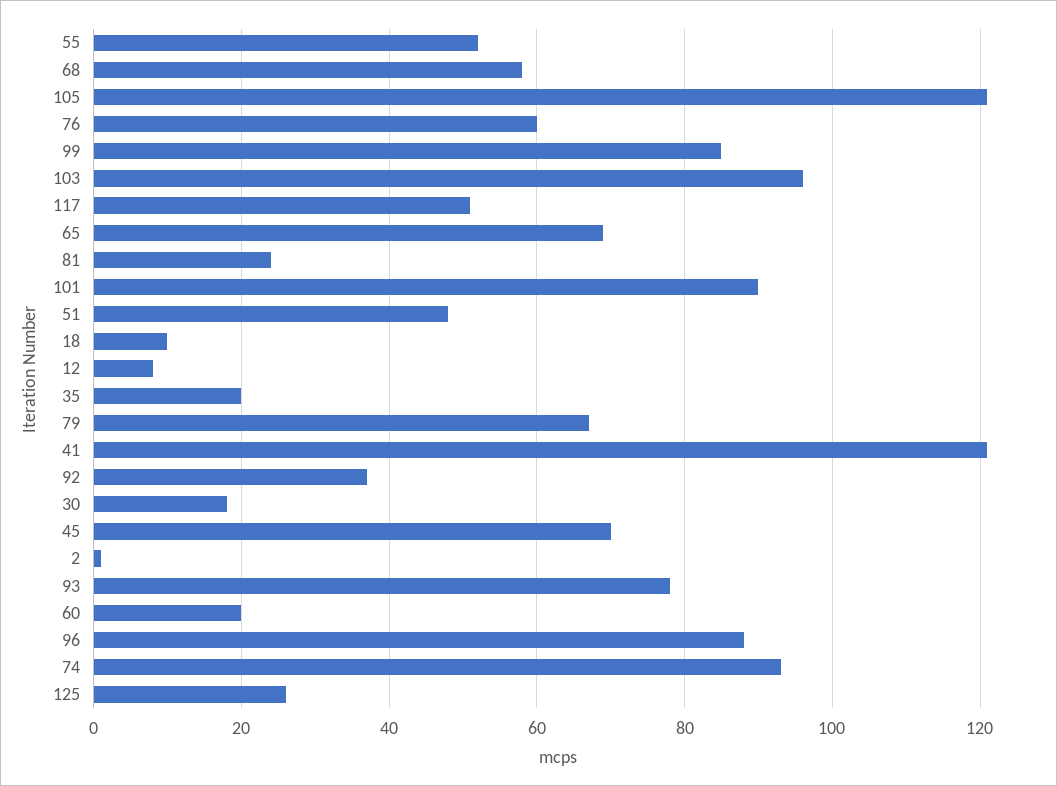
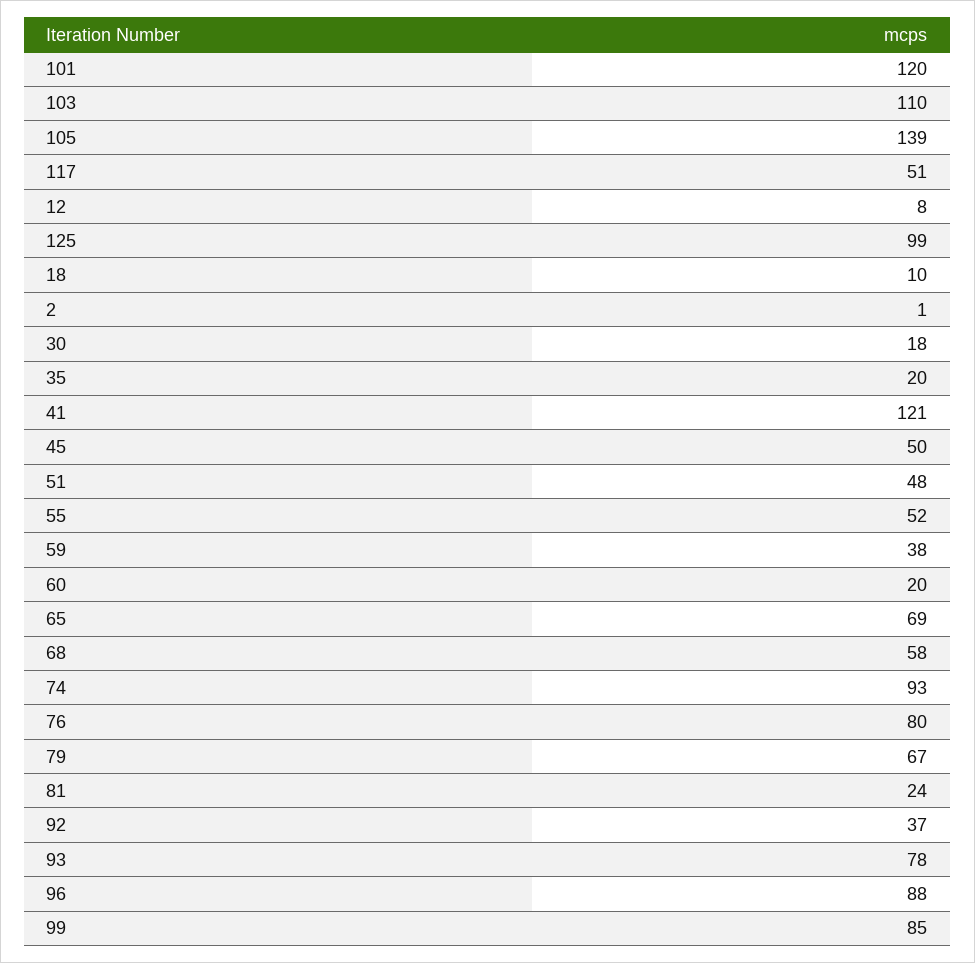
105: 120 -> 139
76: 60 -> 80
103: 95 -> 110
101: 90 -> 120
45: 70 -> 50
125: 25 -> 99
59: none -> 38

